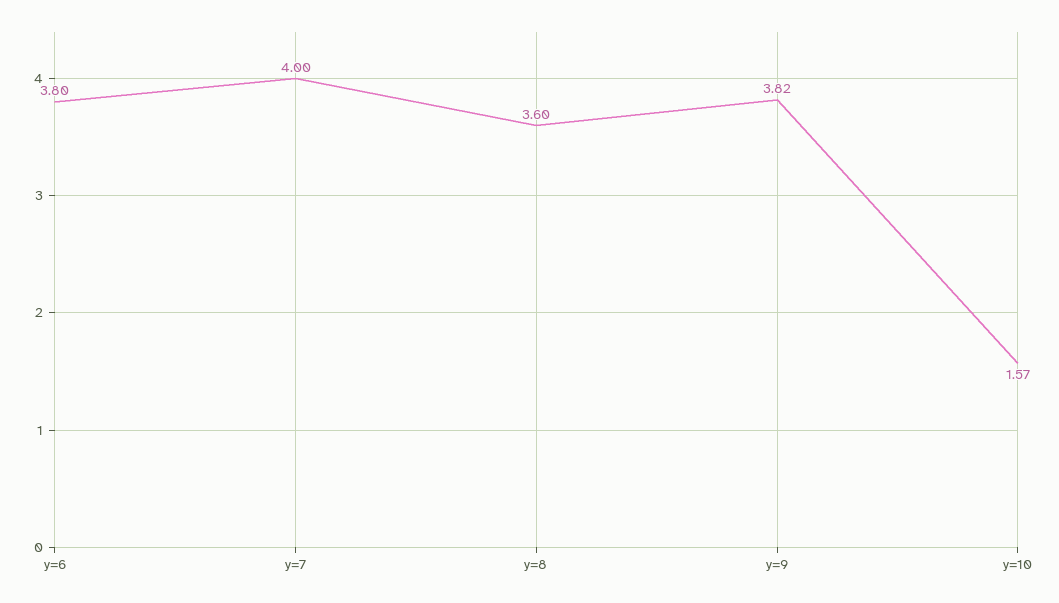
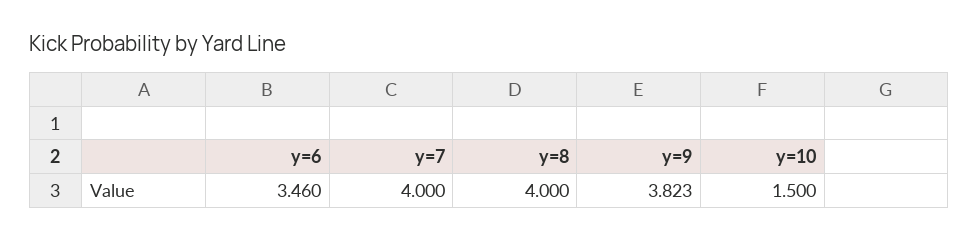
y=6: 3.8 -> 3.46
y=8: 3.6 -> 4
y=10: 1.57 -> 1.5

